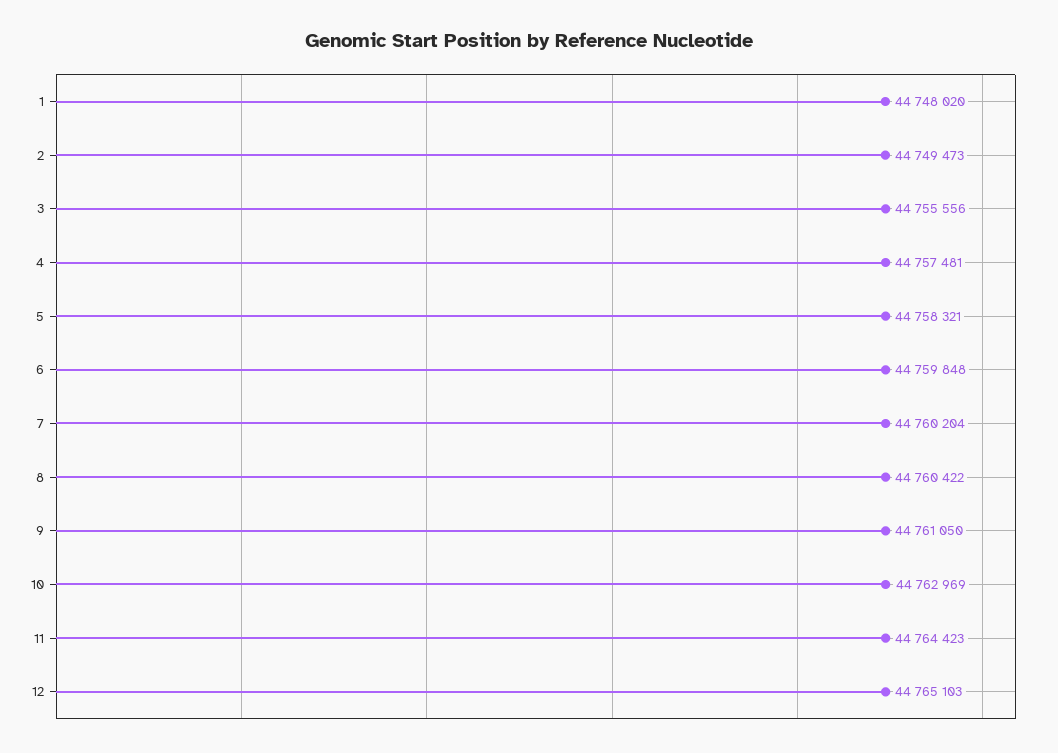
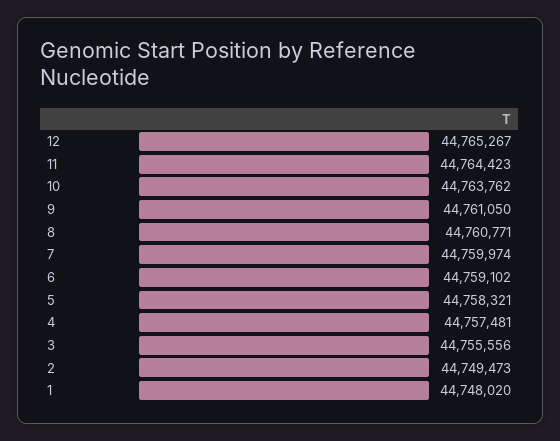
6: 44759848 -> 44759102
7: 44760204 -> 44759974
8: 44760422 -> 44760771
10: 44762969 -> 44763762
12: 44765103 -> 44765267

